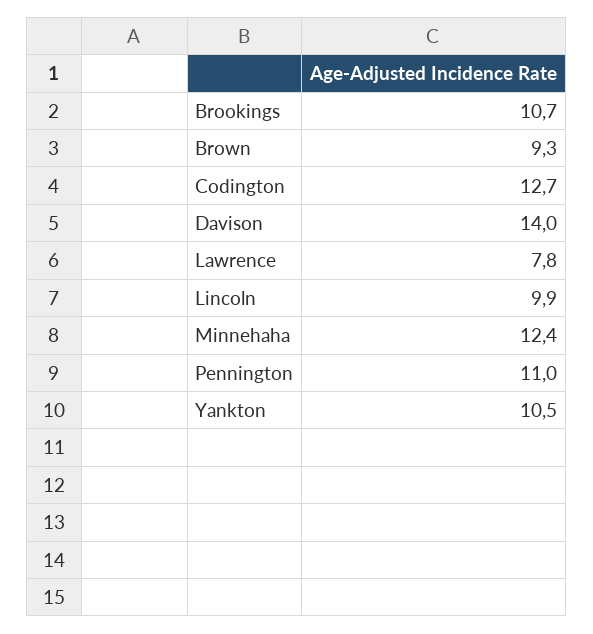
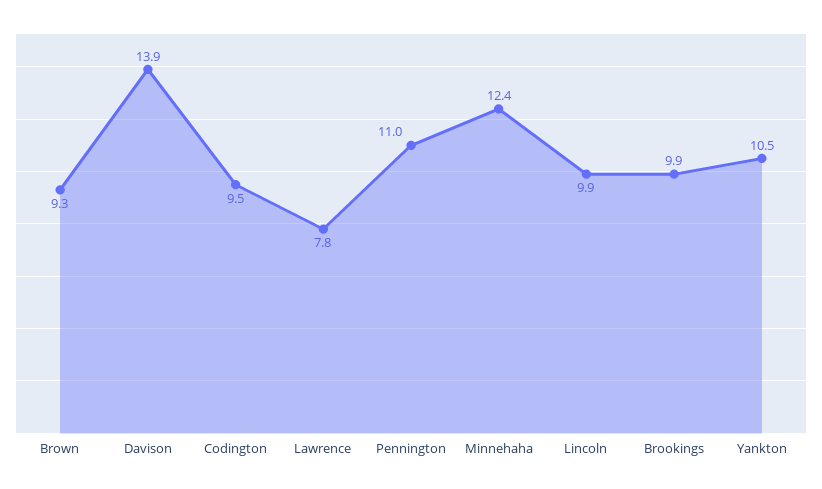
Brookings: 10.7 -> 9.9
Codington: 12.7 -> 9.5
Davison: 14 -> 13.9

